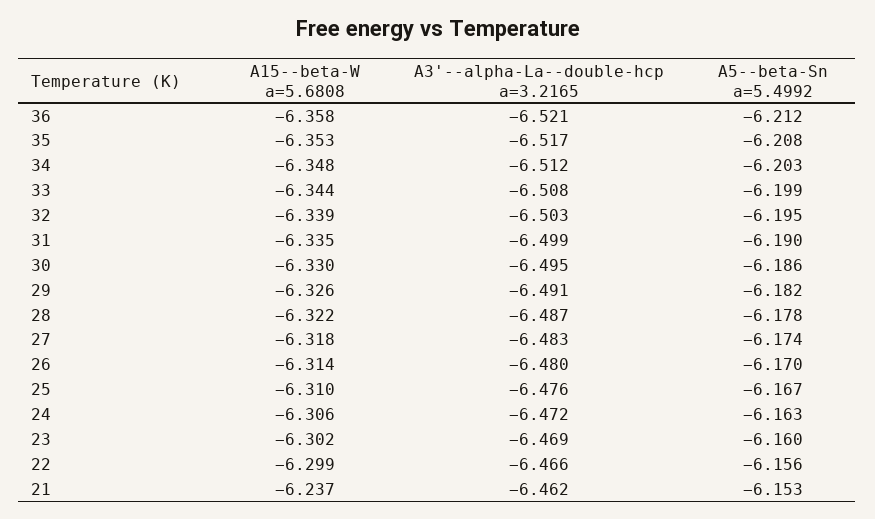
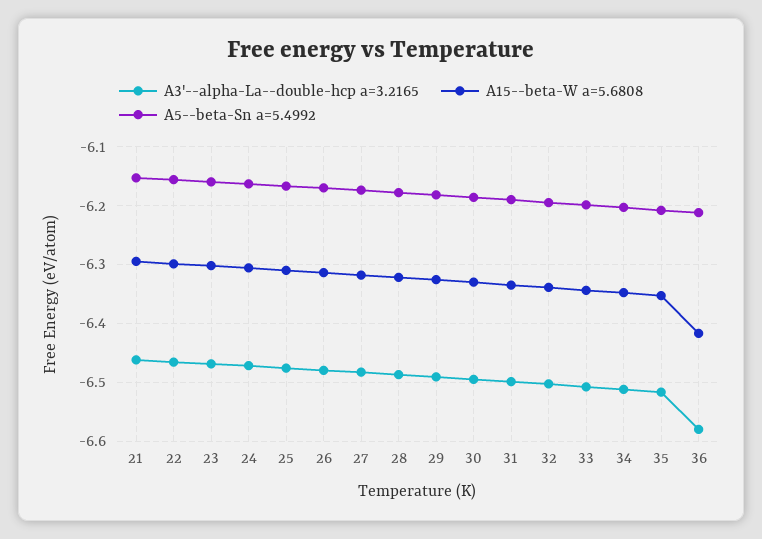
A15--beta-W a=5.6808, 36: -6.358 -> -6.42
A3'--alpha-La--double-hcp a=3.2165, 36: -6.521 -> -6.58
A15--beta-W a=5.6808, 21: -6.237 -> -6.3

